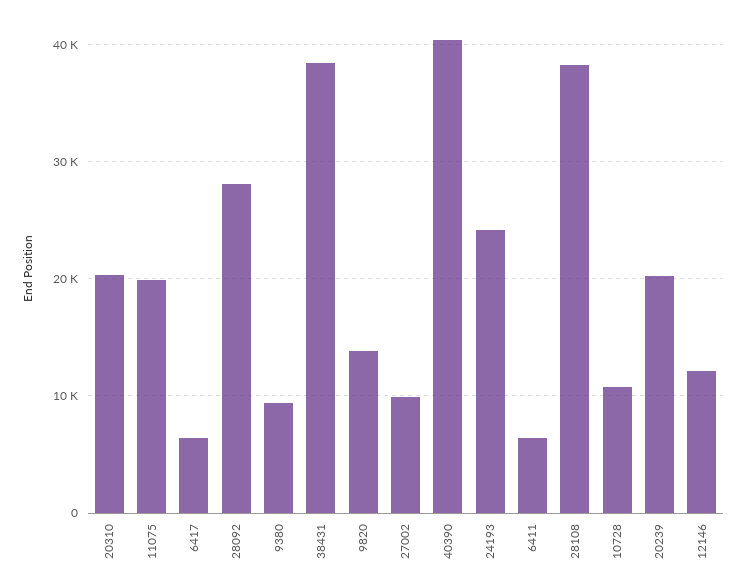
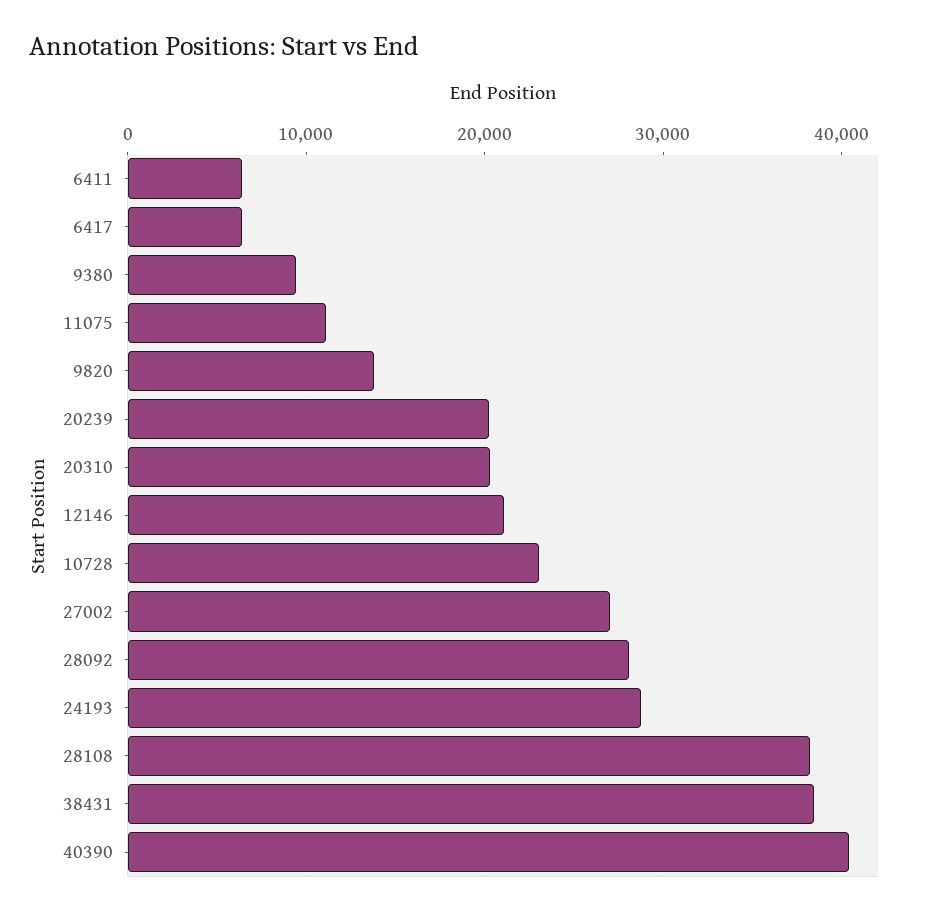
11075: 20000 -> 11000
27002: 10000 -> 27000
24193: 24000 -> 29000
10728: 11000 -> 23000
12146: 12000 -> 21000

